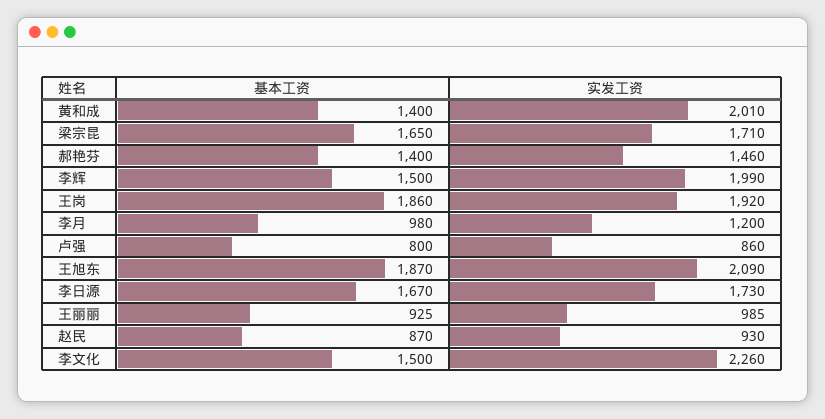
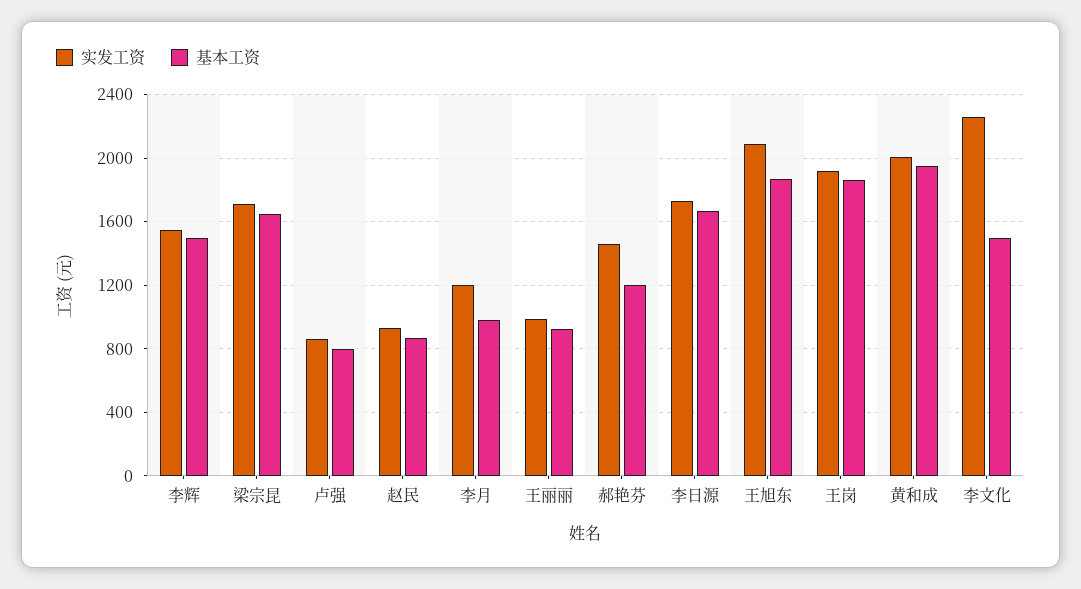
基本工资, 黄和成: 1400 -> 1950
基本工资, 郝艳芬: 1400 -> 1200
实发工资, 李辉: 1990 -> 1550

